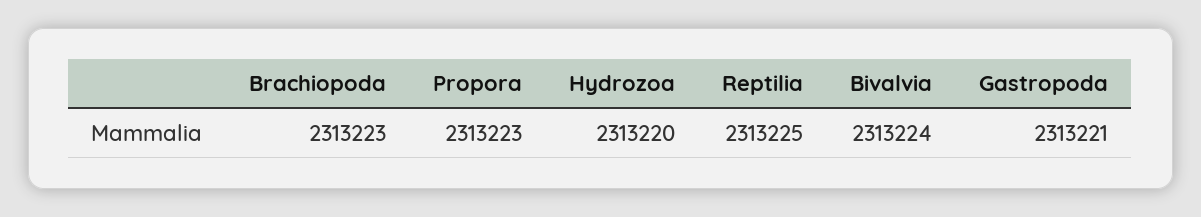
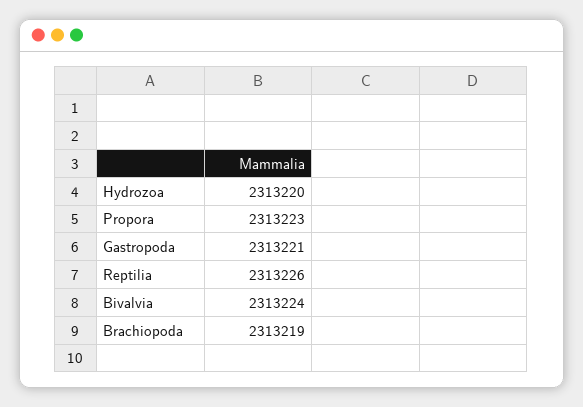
Brachiopoda: 2313223 -> 2313219
Reptilia: 2313225 -> 2313226

